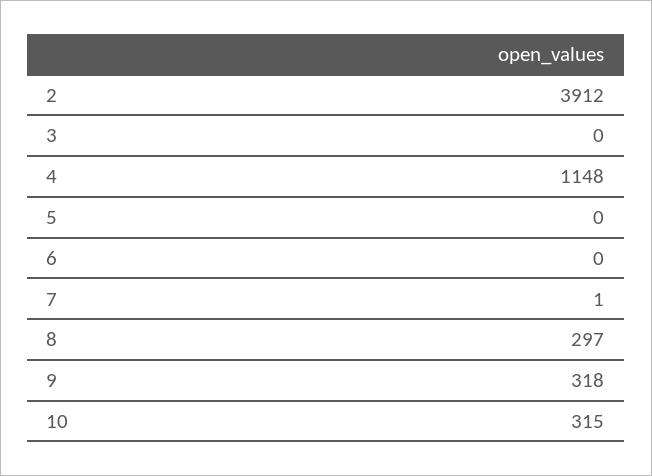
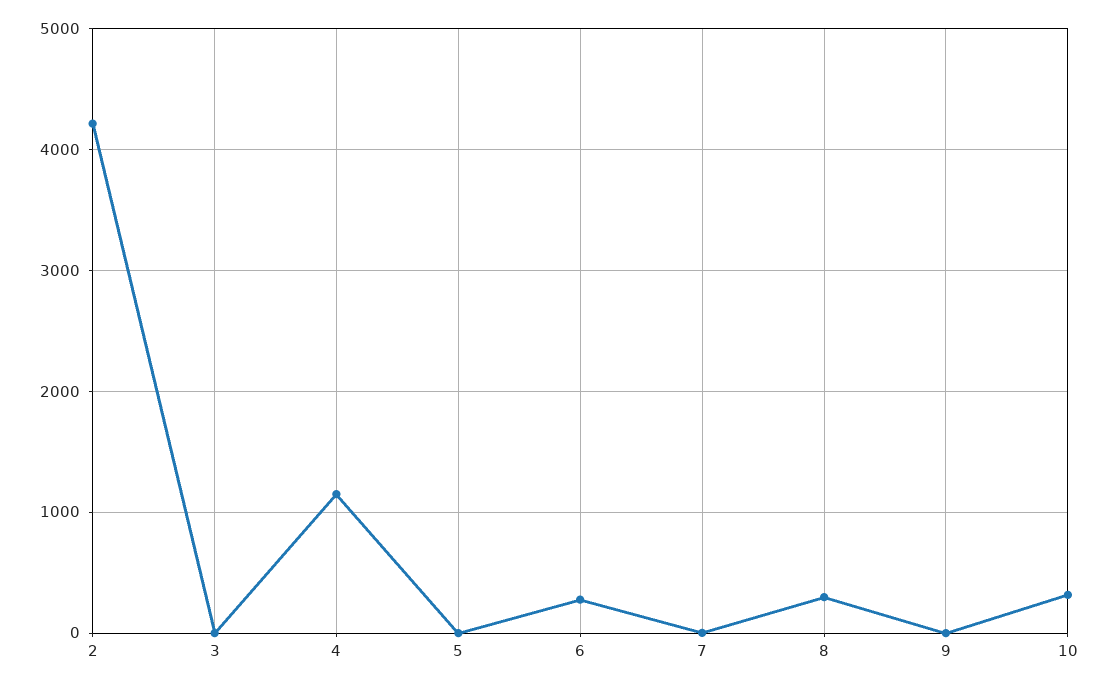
2: 3912 -> 4200
6: 0 -> 300
9: 318 -> 0

